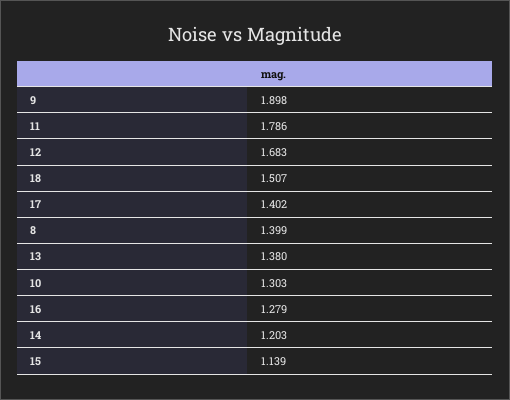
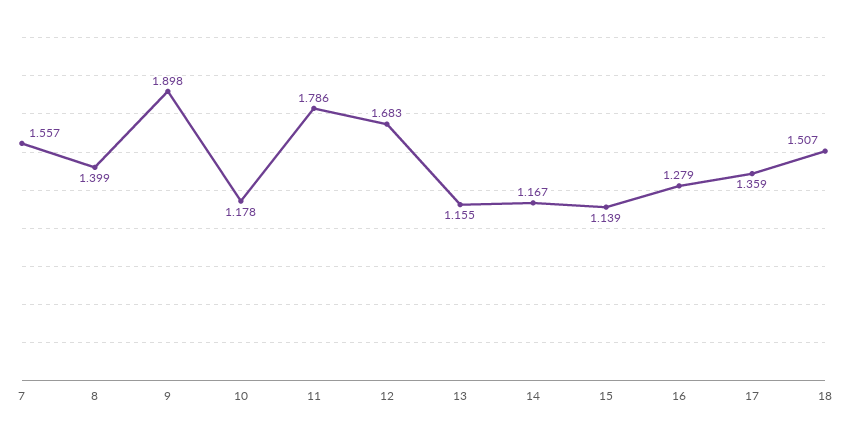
17: 1.402 -> 1.359
13: 1.38 -> 1.155
10: 1.303 -> 1.178
14: 1.203 -> 1.167
7: none -> 1.557

